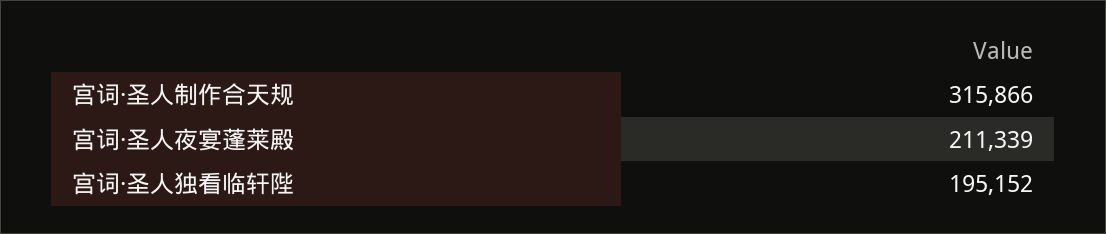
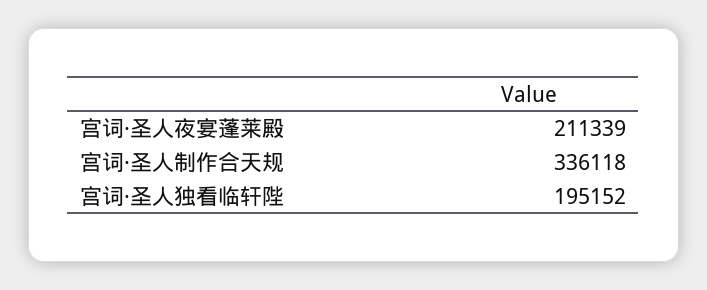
宫词·圣人制作合天规: 315866 -> 336118

